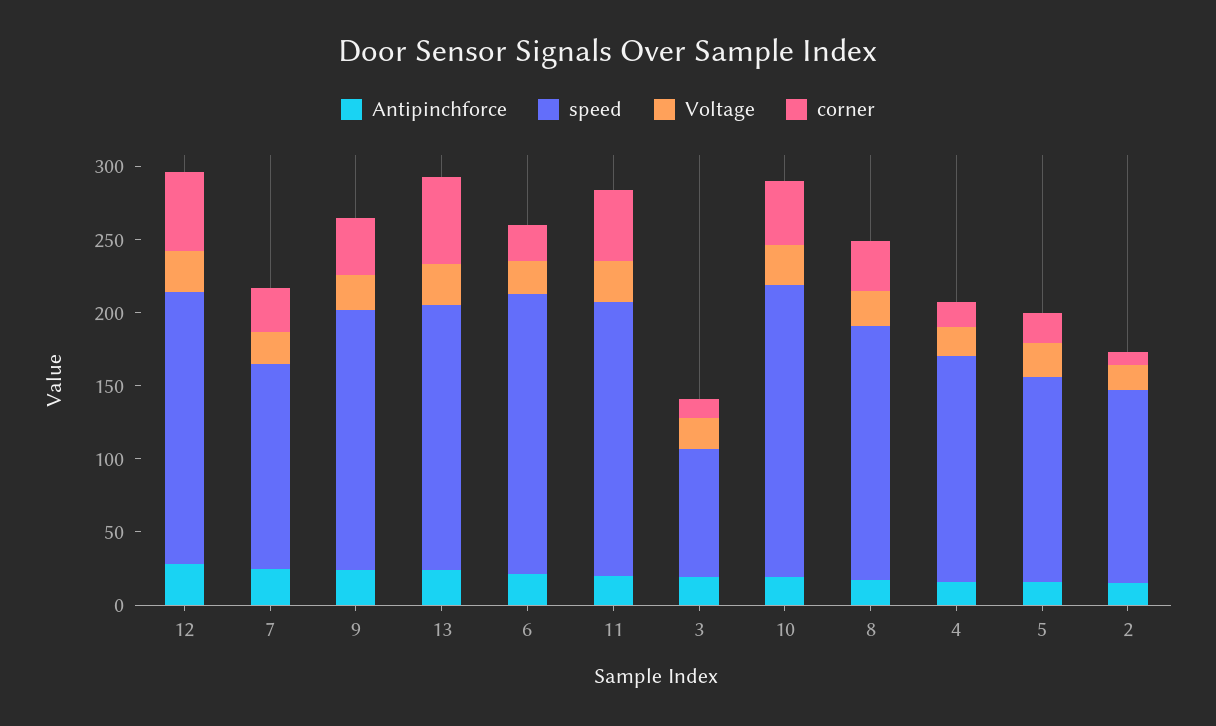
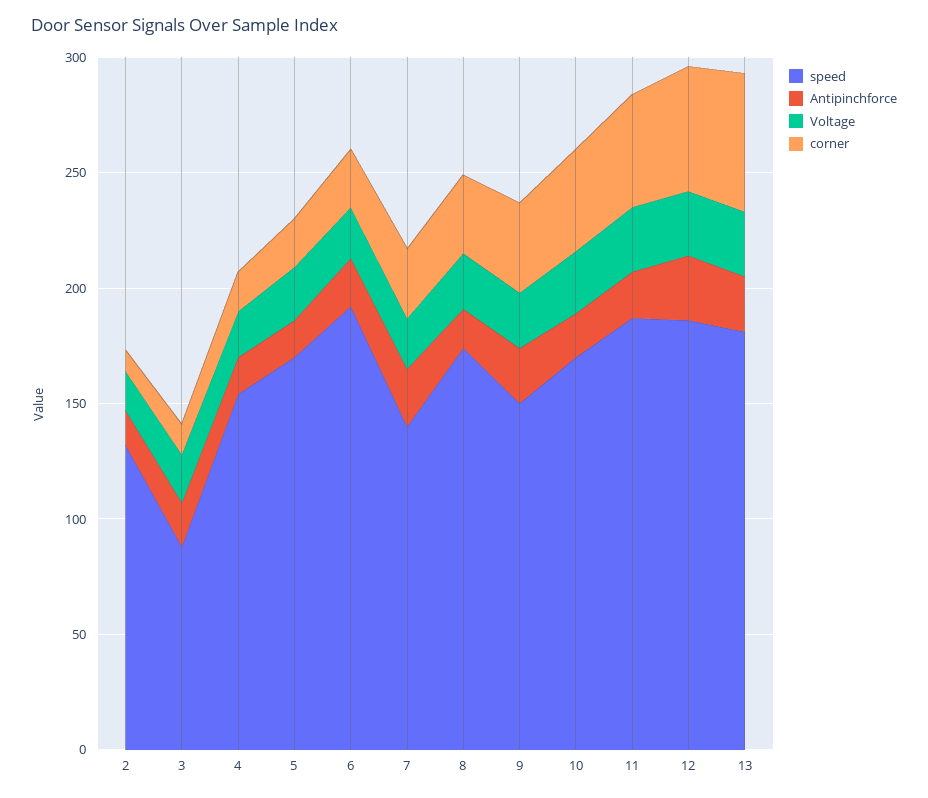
speed, 9: 180 -> 150
speed, 10: 200 -> 170
speed, 5: 140 -> 170

